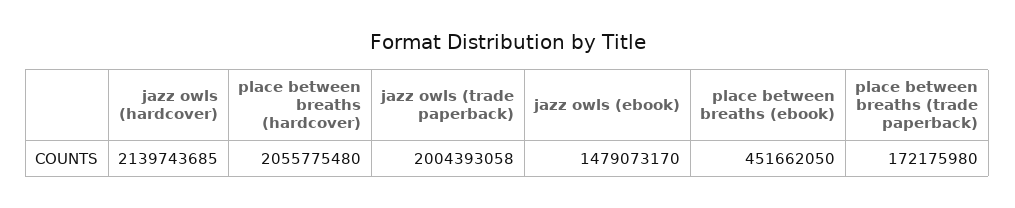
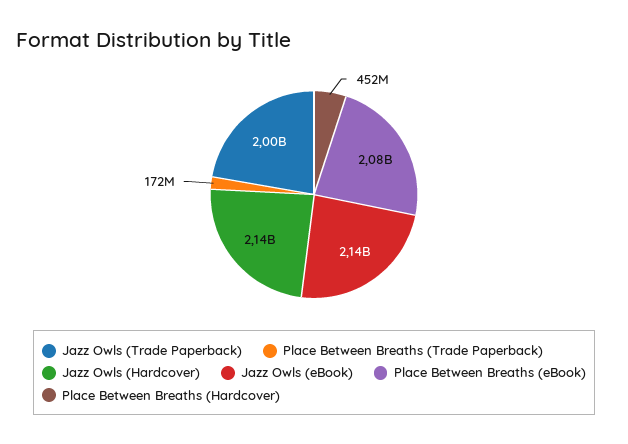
place between breaths (hardcover): 2055775480 -> 452000000
jazz owls (ebook): 1479073170 -> 2140000000
place between breaths (ebook): 451662050 -> 2080000000

